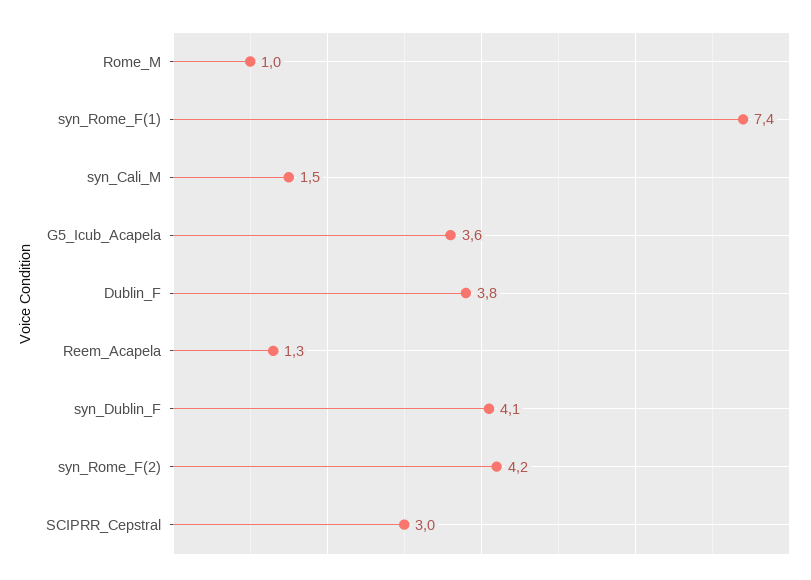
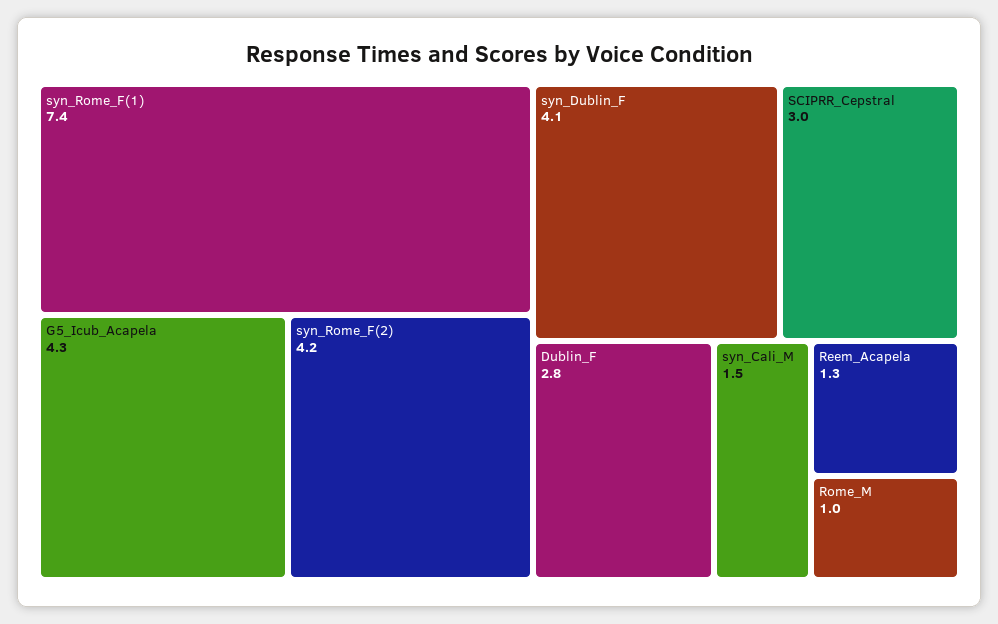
G5_Icub_Acapela: 3.6 -> 4.3
Dublin_F: 3.8 -> 2.8

